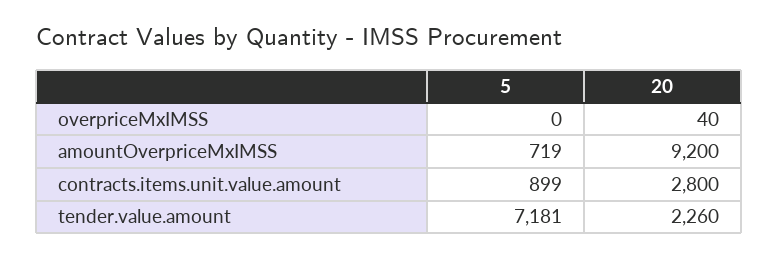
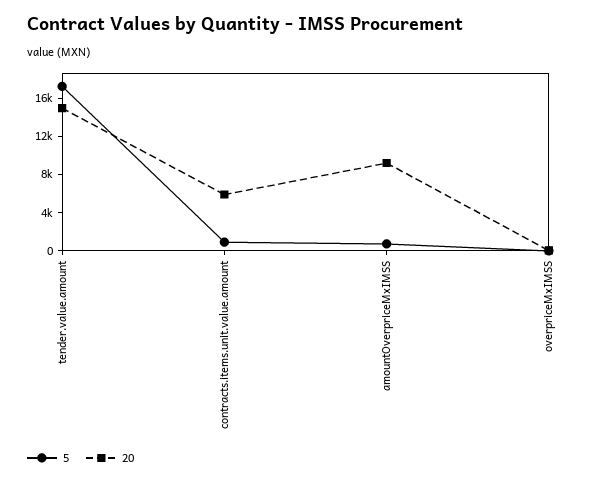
20, contracts.items.unit.value.amount: 2800 -> 6000
5, tender.value.amount: 7181 -> 17000
20, tender.value.amount: 2260 -> 15000

